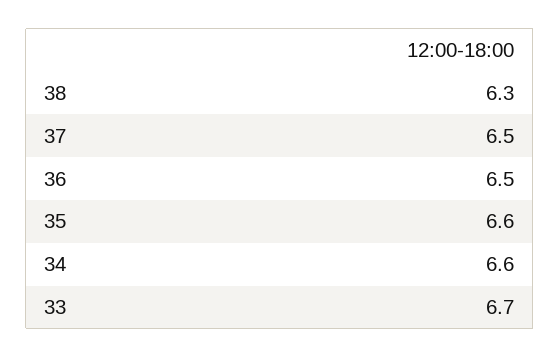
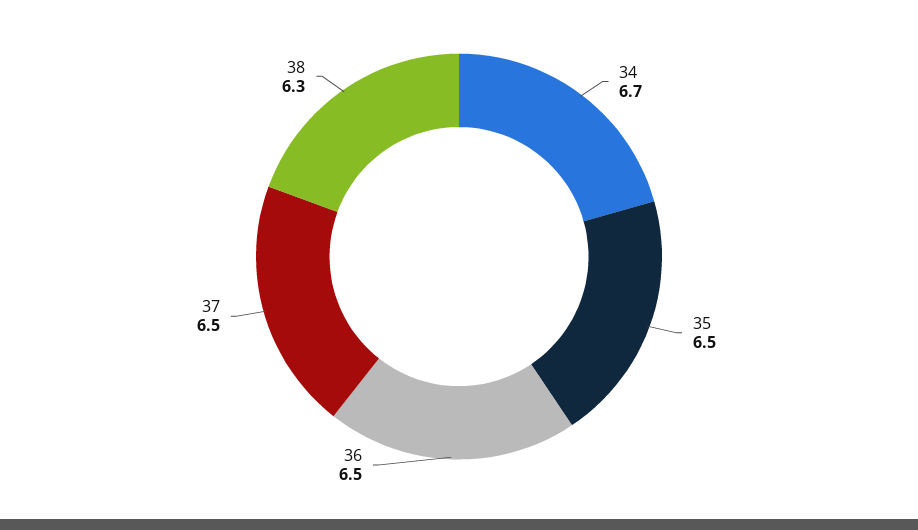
35: 6.6 -> 6.5
34: 6.6 -> 6.7
33: 6.7 -> none

